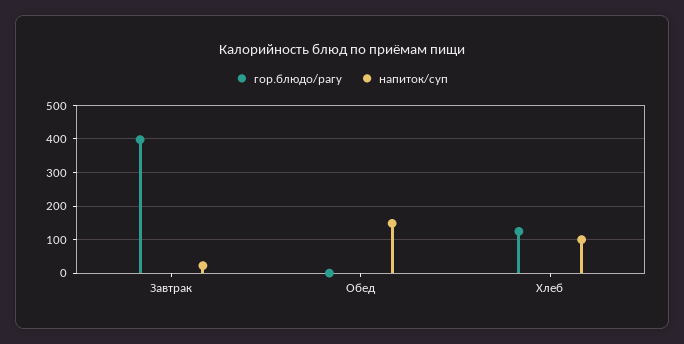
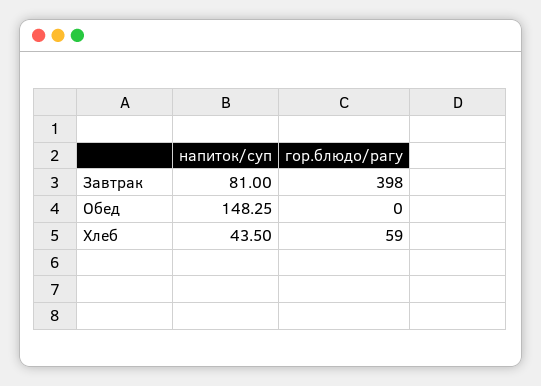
напиток/суп, Завтрак: 20 -> 81
гор.блюдо/рагу, Хлеб: 120 -> 59
напиток/суп, Хлеб: 100 -> 43.5

